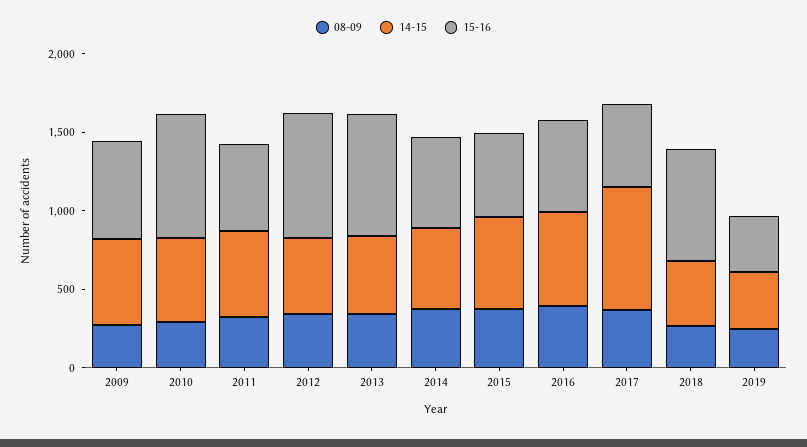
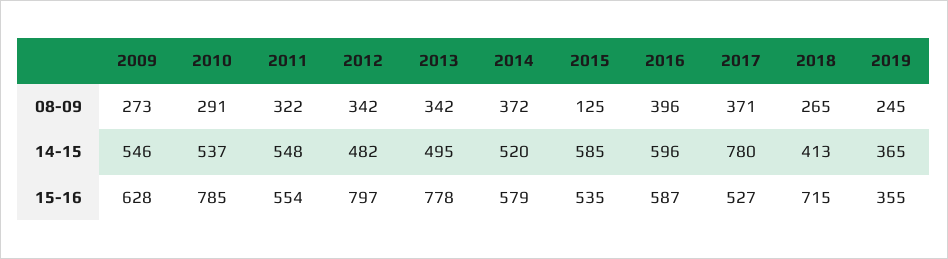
08-09, 2015: 400 -> 125

